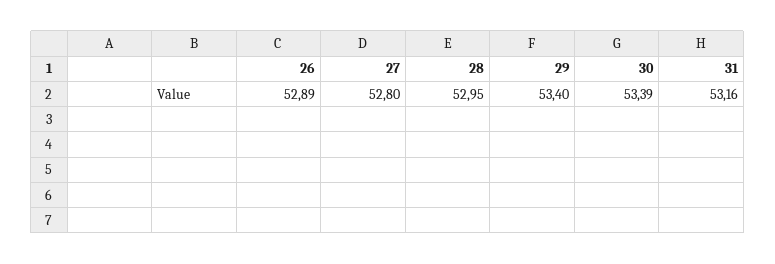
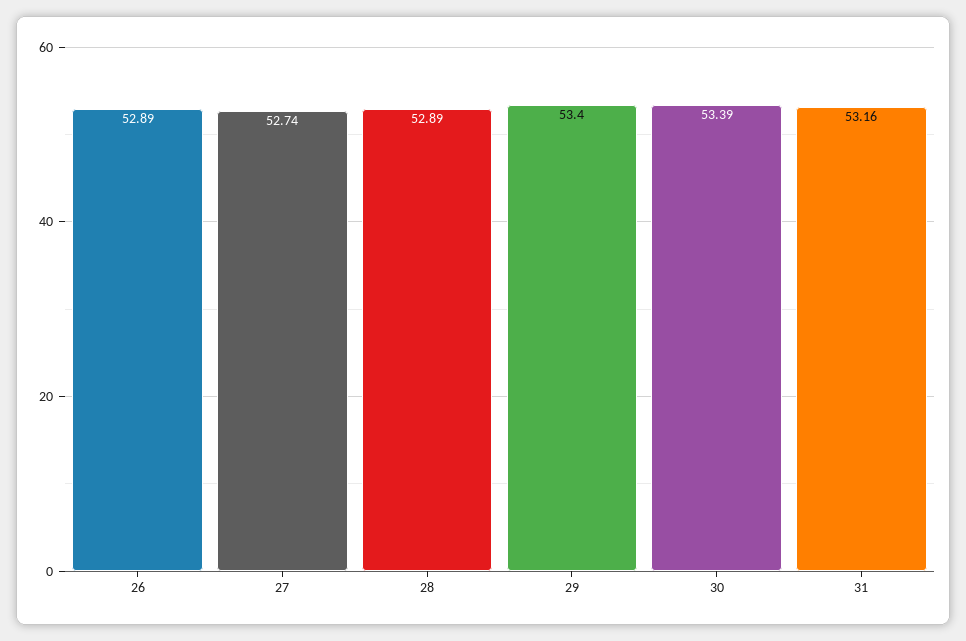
27: 52.8 -> 52.74
28: 52.95 -> 52.89

